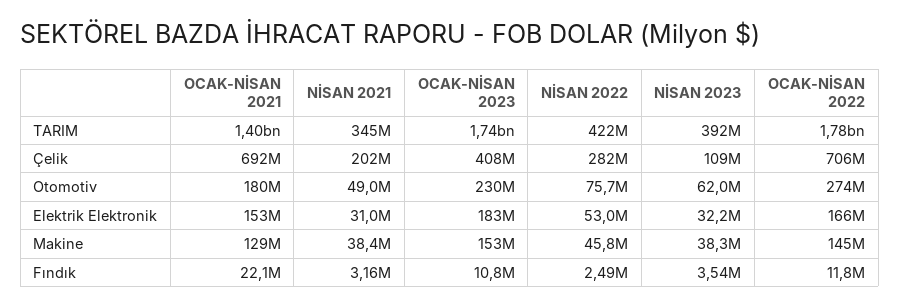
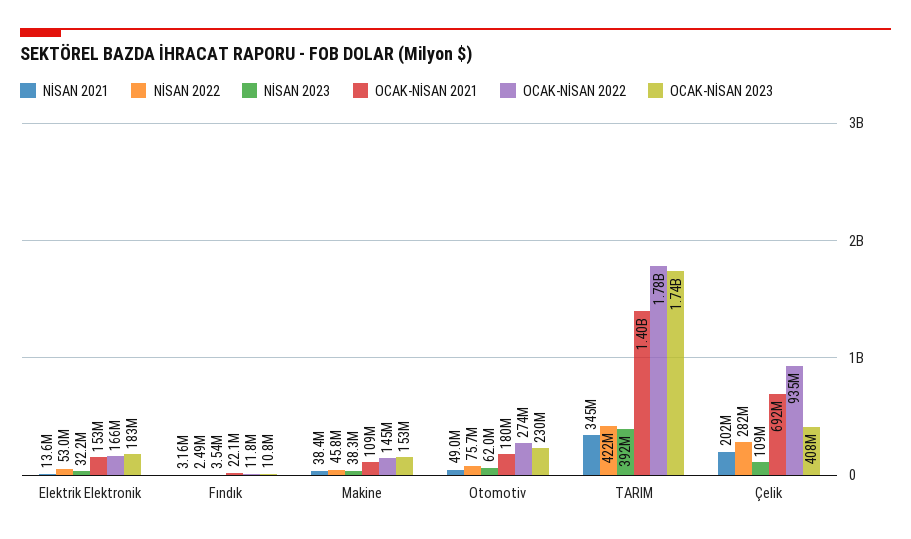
OCAK-NİSAN 2022, Çelik: 706000000 -> 935000000
NİSAN 2021, Elektrik Elektronik: 31000000 -> 13600000
OCAK-NİSAN 2021, Makine: 129000000 -> 109000000

